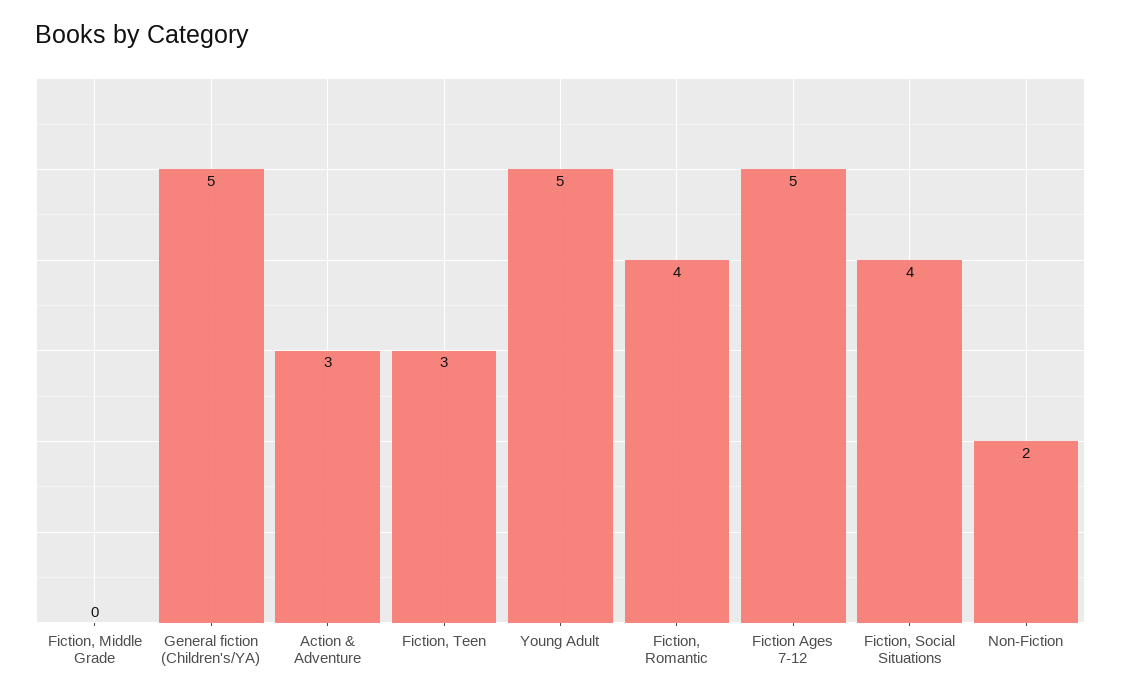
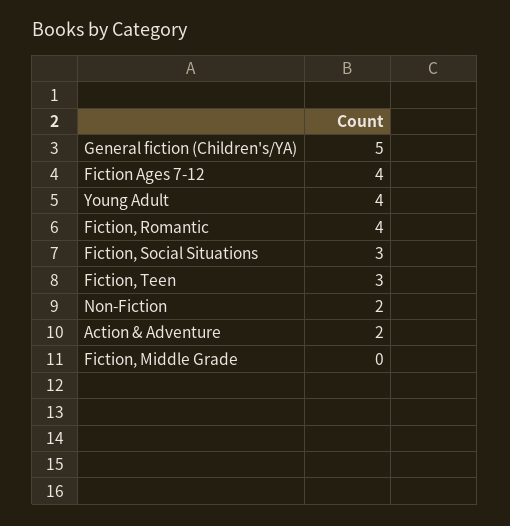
Action & Adventure: 3 -> 2
Young Adult: 5 -> 4
Fiction Ages 7-12: 5 -> 4
Fiction, Social Situations: 4 -> 3

